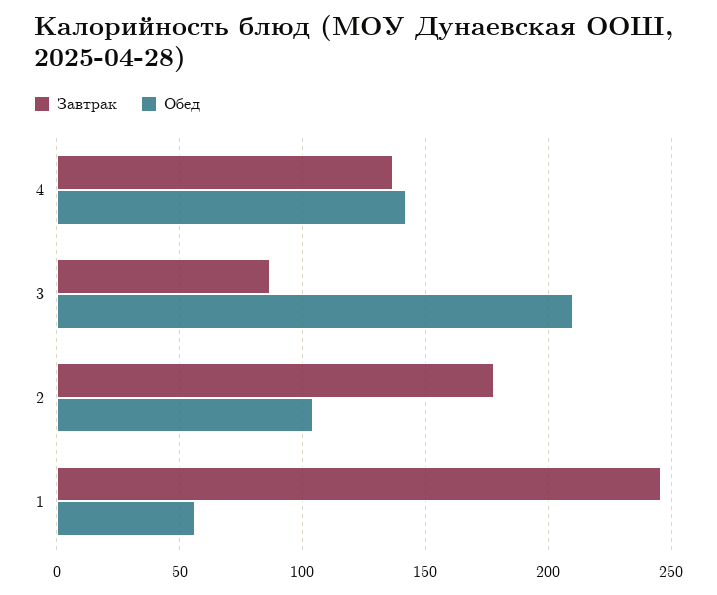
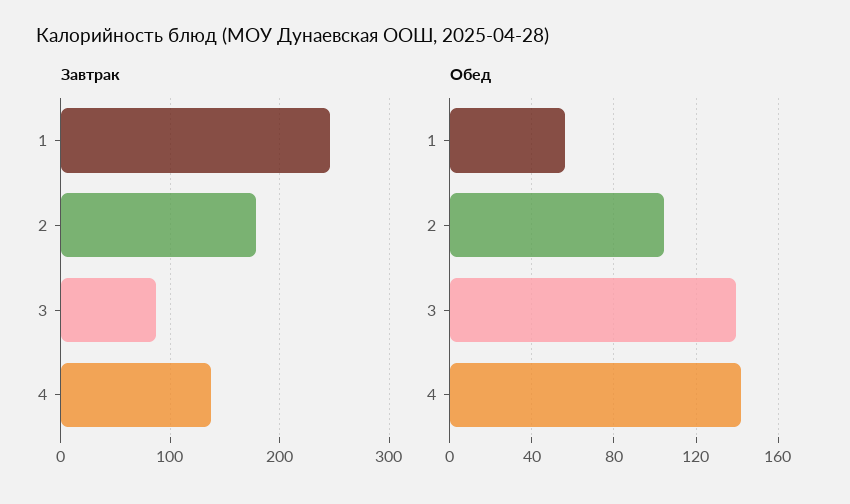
Обед, 3: 210 -> 140

